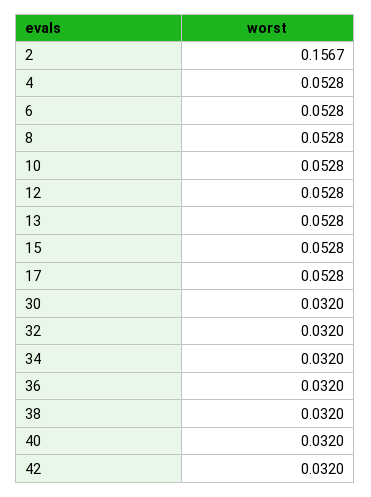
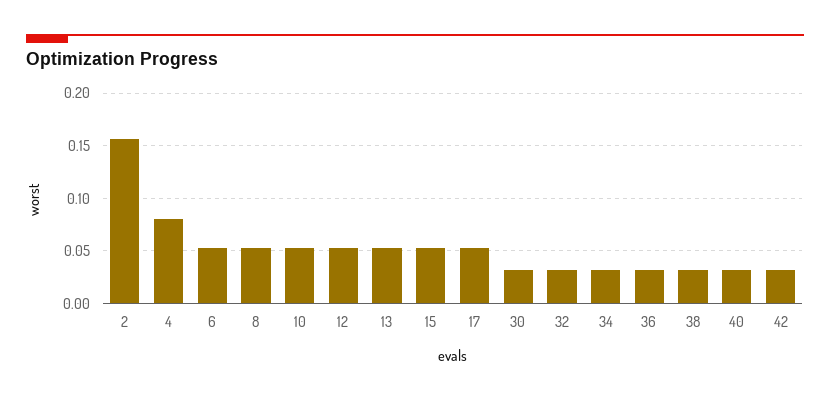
4: 0.0528 -> 0.08

